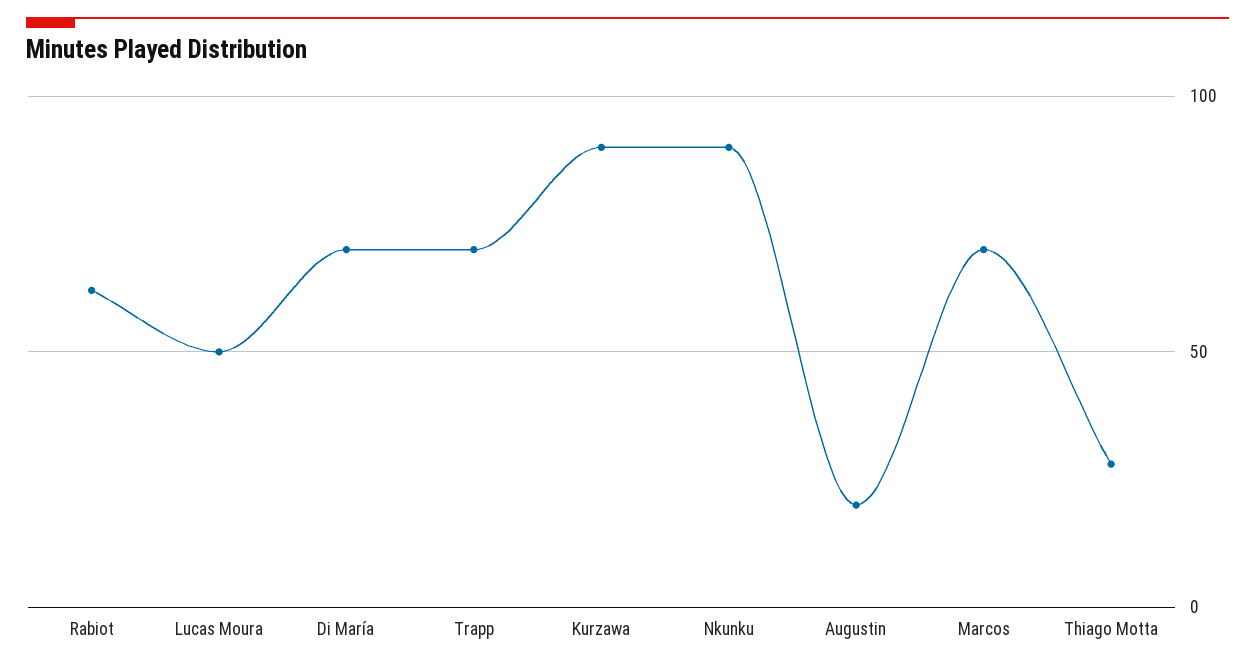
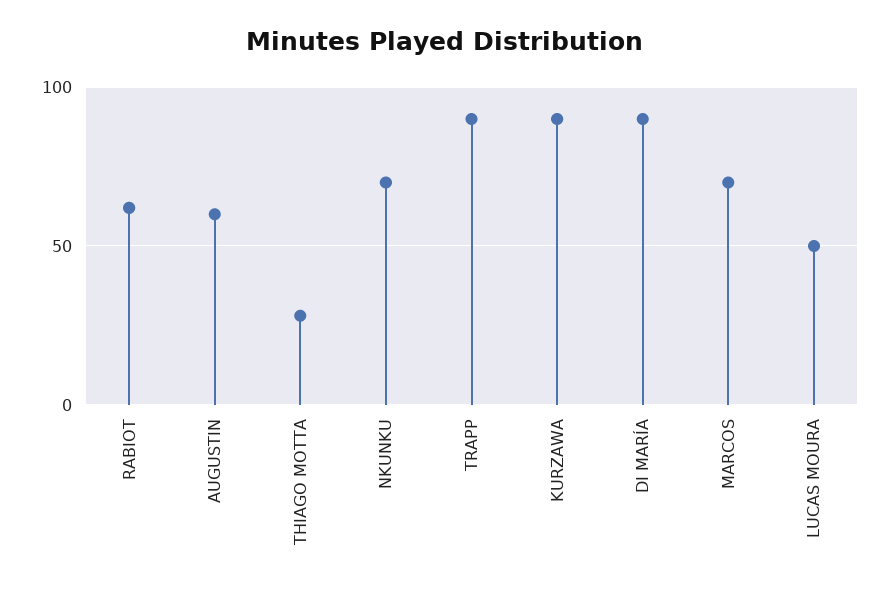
Di María: 70 -> 90
Trapp: 70 -> 90
Nkunku: 90 -> 70
Augustin: 20 -> 60

